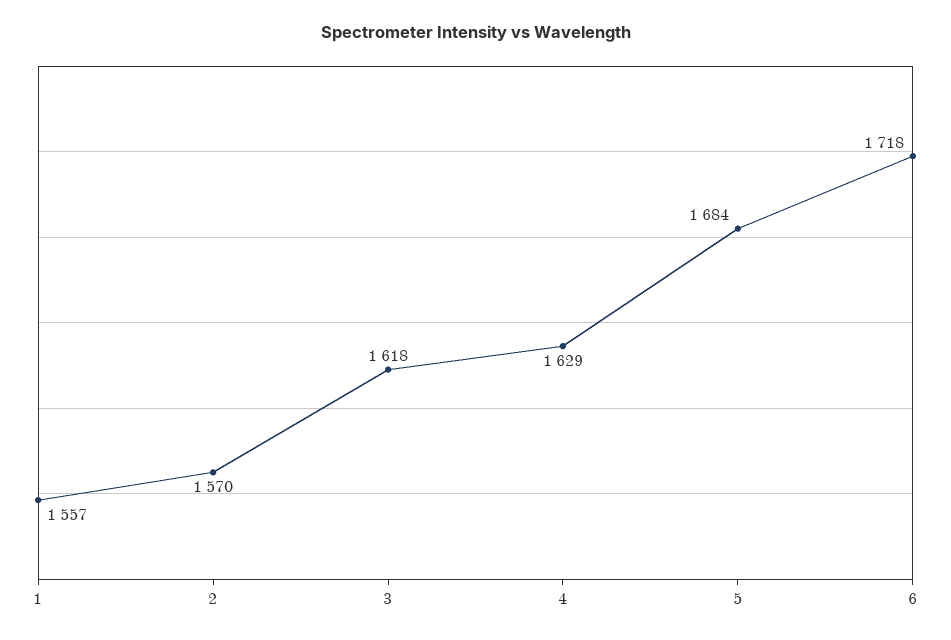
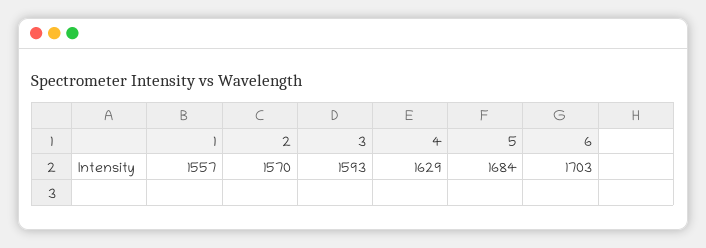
3: 1618 -> 1593
6: 1718 -> 1703

